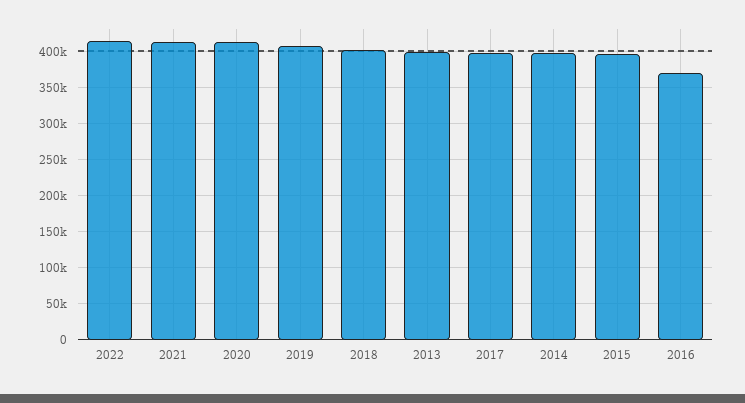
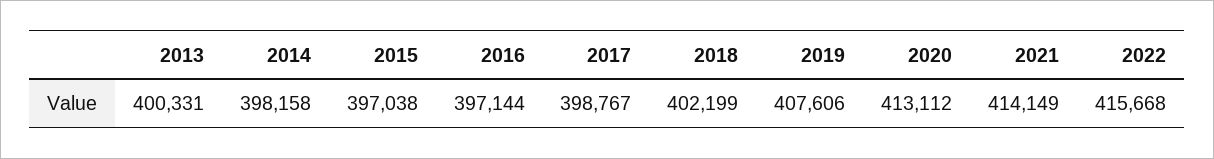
2016: 370000 -> 397144

